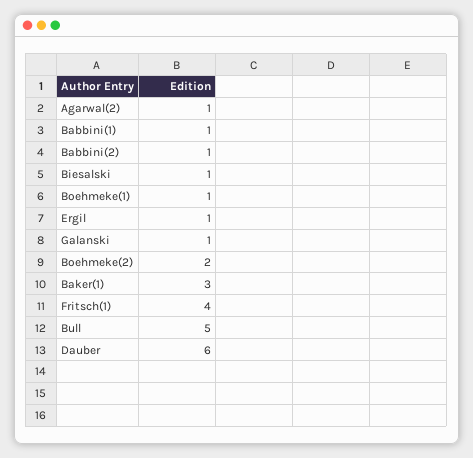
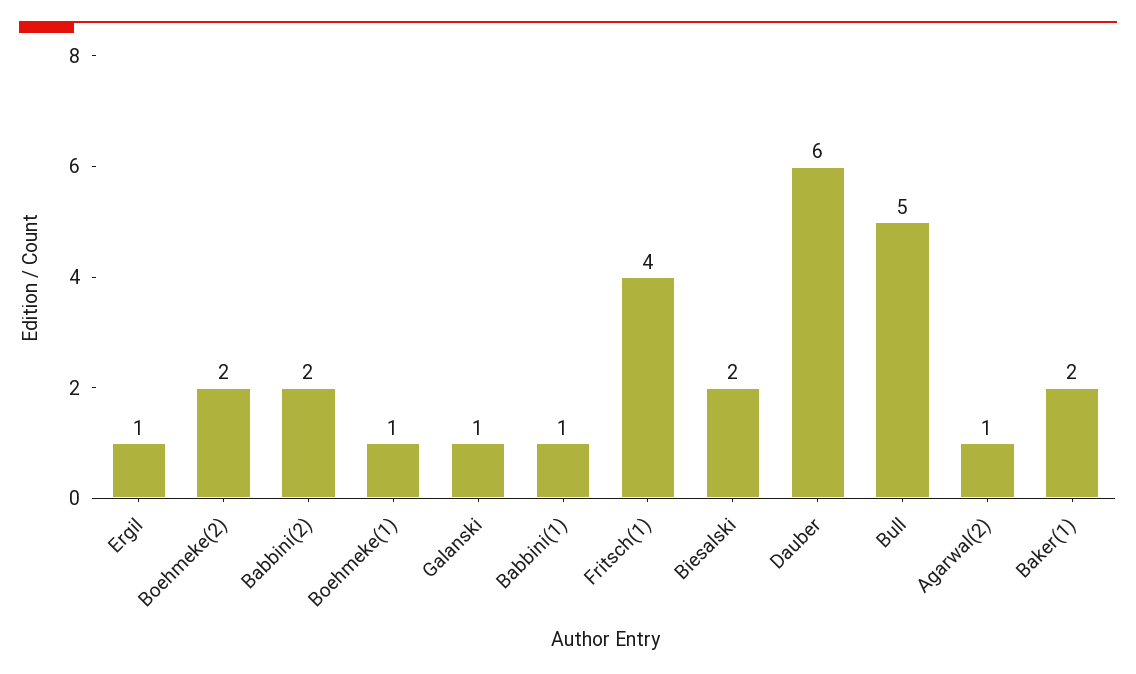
Babbini(2): 1 -> 2
Biesalski: 1 -> 2
Baker(1): 3 -> 2

